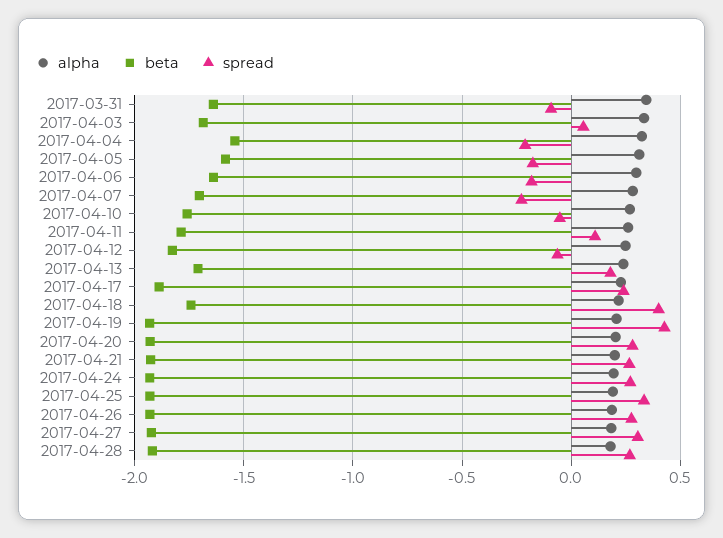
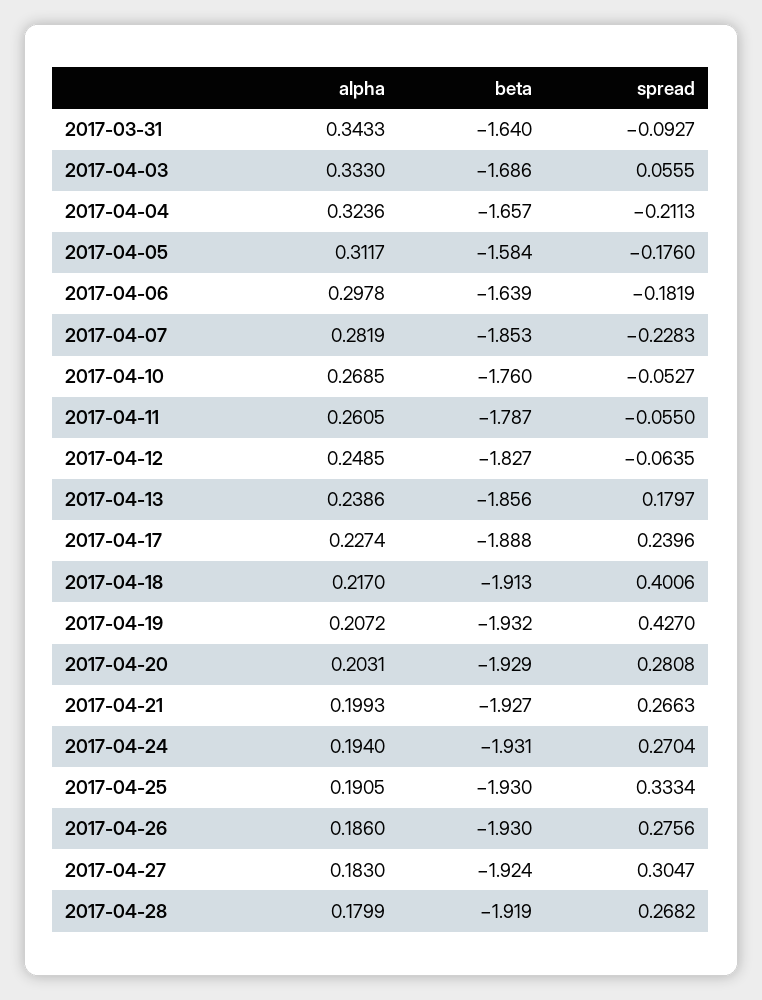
beta, 2017-04-04: -1.55 -> -1.657
beta, 2017-04-07: -1.7 -> -1.853
spread, 2017-04-11: 0.1 -> -0.055
beta, 2017-04-13: -1.7 -> -1.856
beta, 2017-04-18: -1.75 -> -1.913

